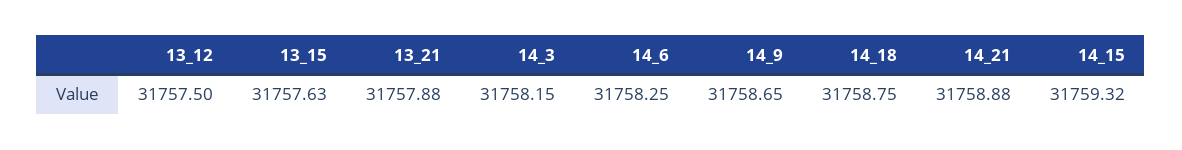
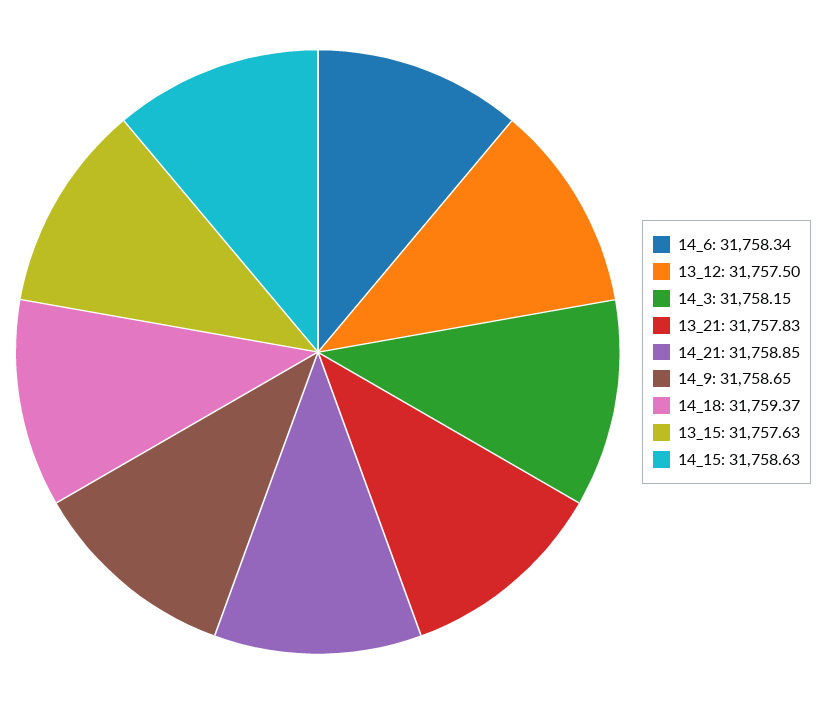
13_21: 31757.88 -> 31757.83
14_6: 31758.25 -> 31758.34
14_18: 31758.75 -> 31759.37
14_21: 31758.88 -> 31758.85
14_15: 31759.32 -> 31758.63

